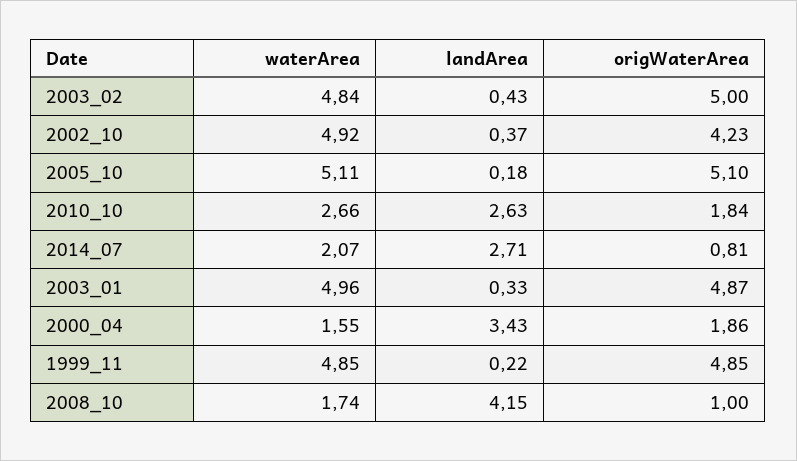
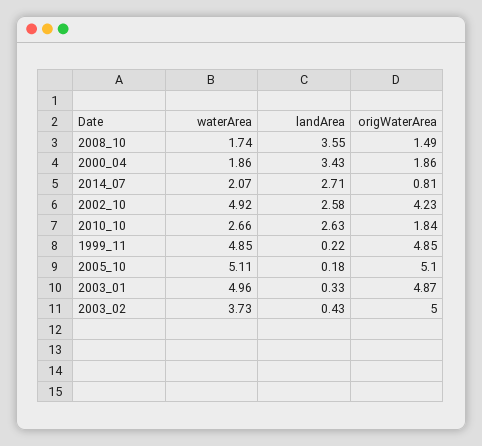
waterArea, 2003_02: 4.84 -> 3.73
landArea, 2002_10: 0.37 -> 2.58
waterArea, 2000_04: 1.55 -> 1.86
landArea, 2008_10: 4.15 -> 3.55
origWaterArea, 2008_10: 1 -> 1.49

